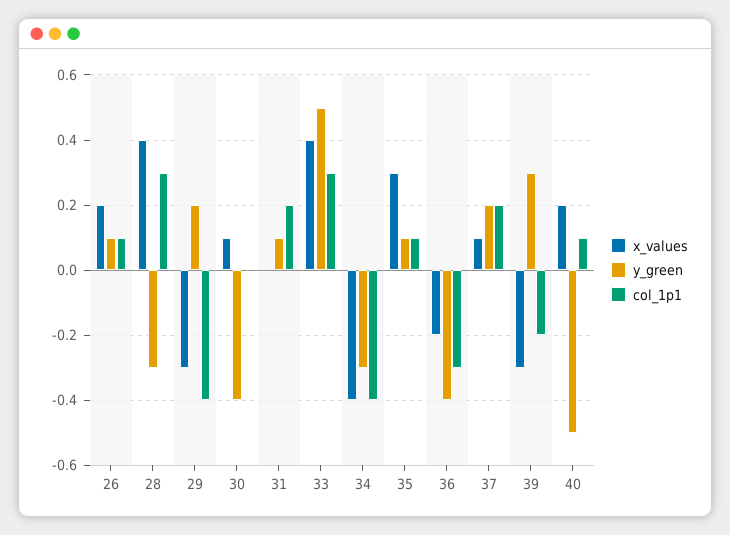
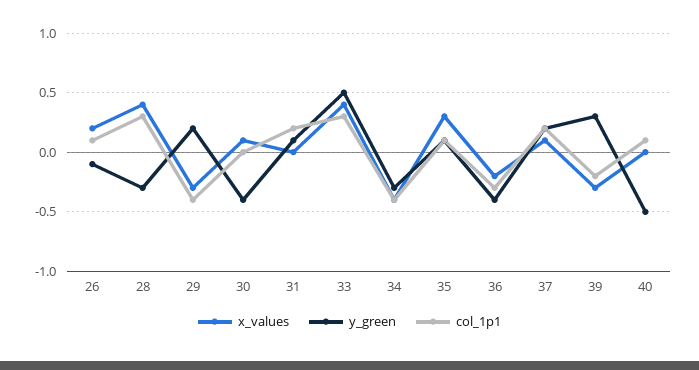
y_green, 26: 0.1 -> -0.1
x_values, 40: 0.2 -> 0

